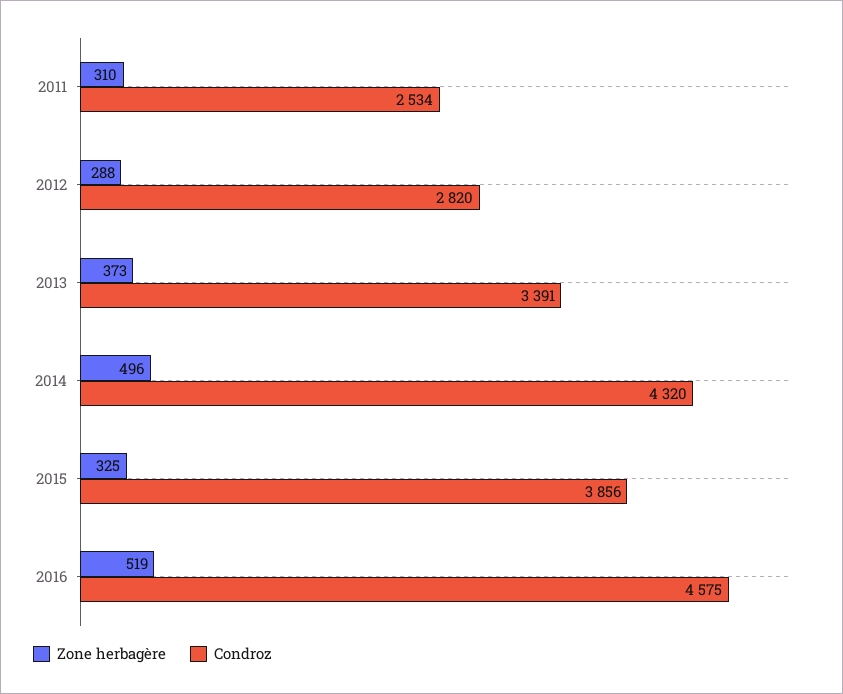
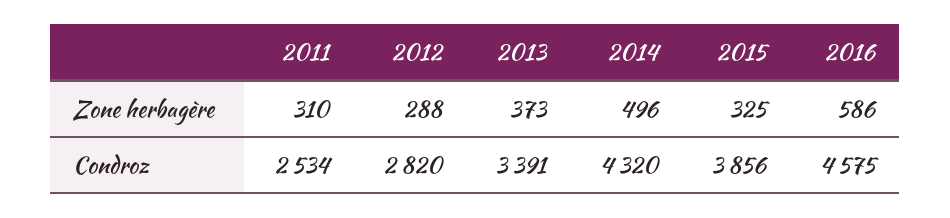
Zone herbagère, 2016: 519 -> 586

